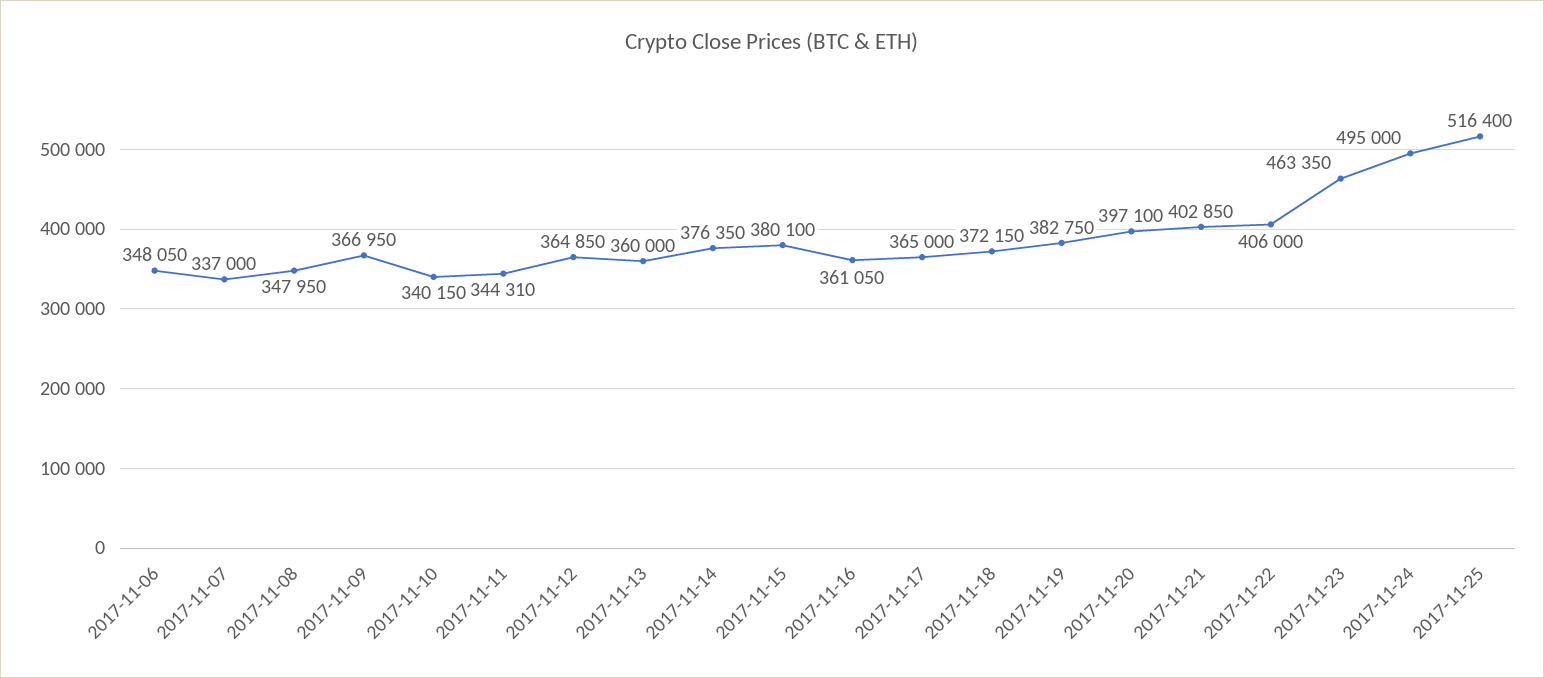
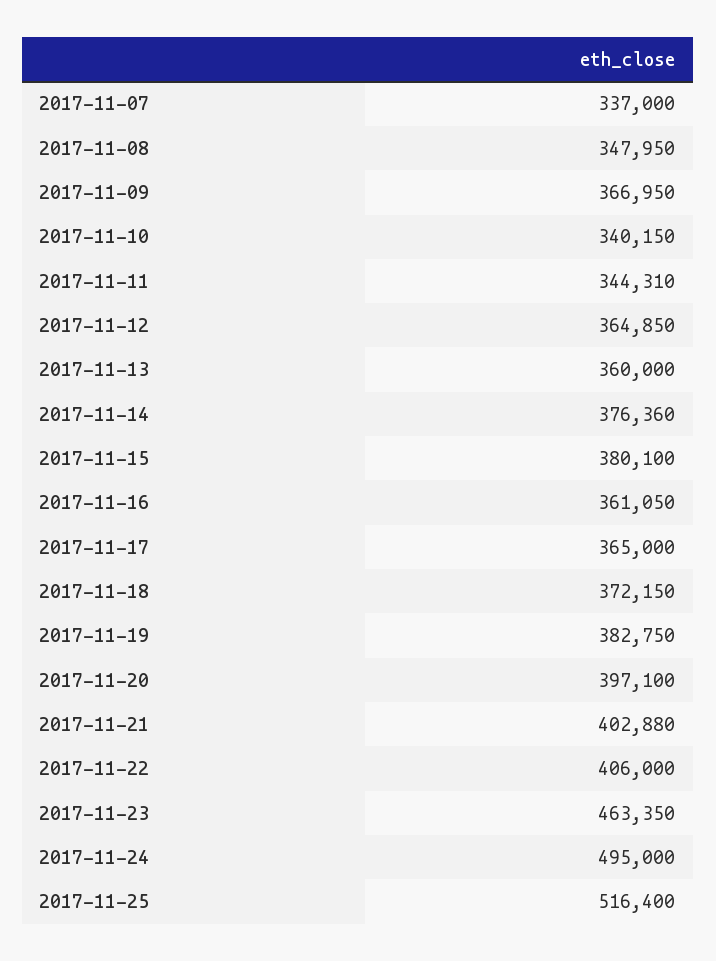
2017-11-06: 348050 -> none
2017-11-14: 376350 -> 376360
2017-11-21: 402850 -> 402880

